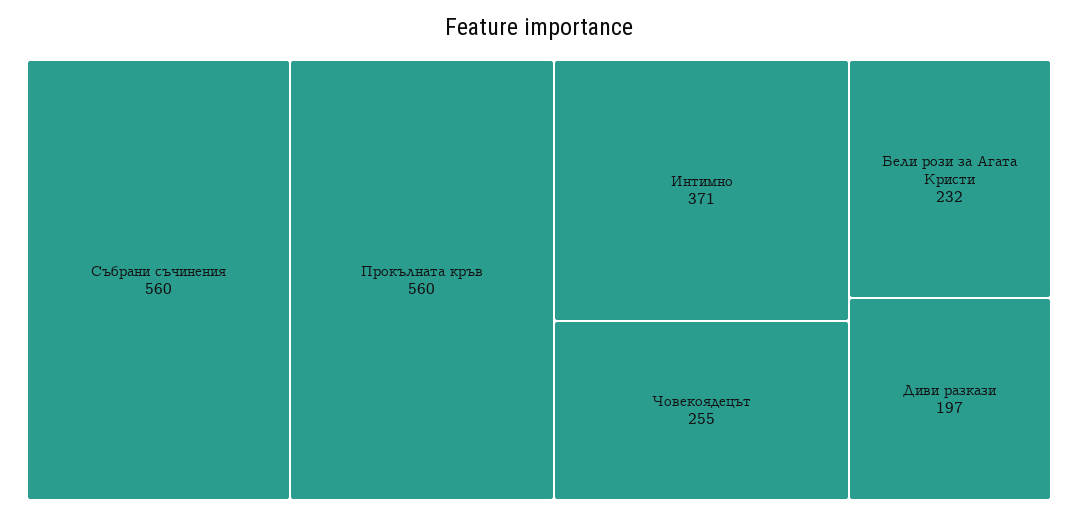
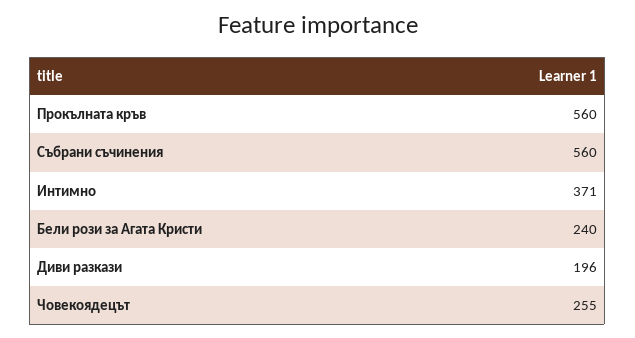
Бели рози за Агата Кристи: 232 -> 240
Диви разкази: 197 -> 196

